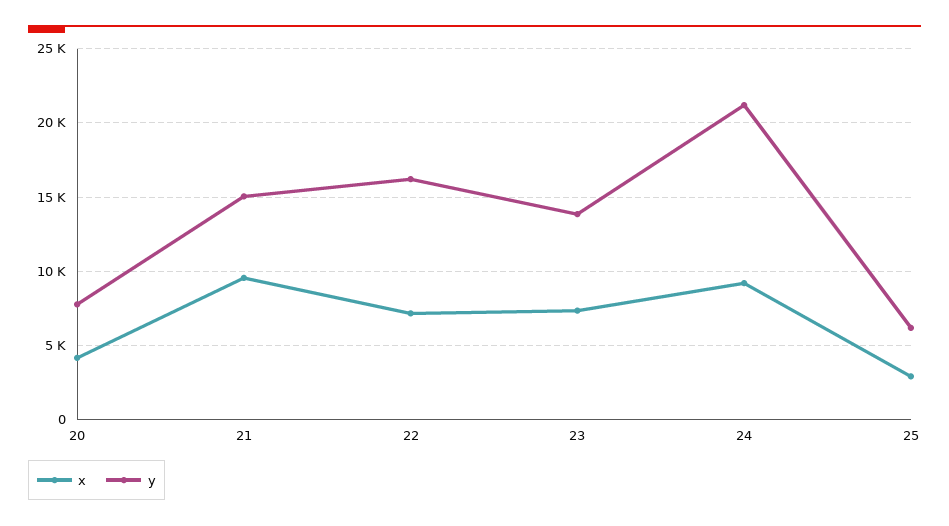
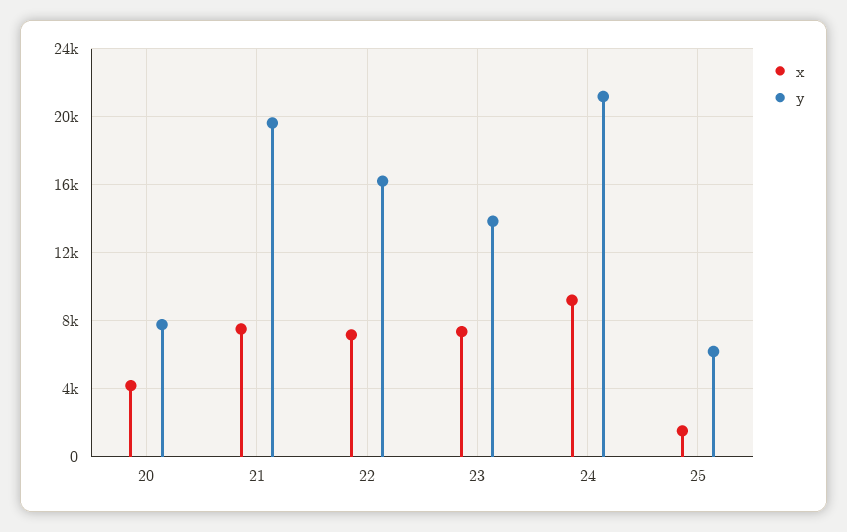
x, 21: 9500 -> 7500
y, 21: 15000 -> 19500
x, 25: 3000 -> 1500

